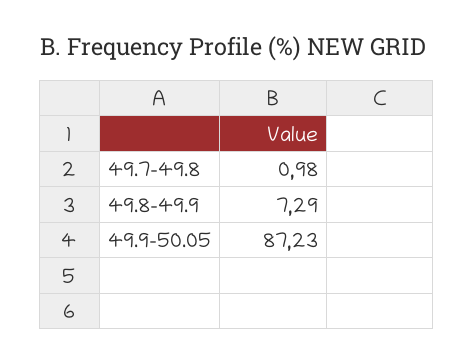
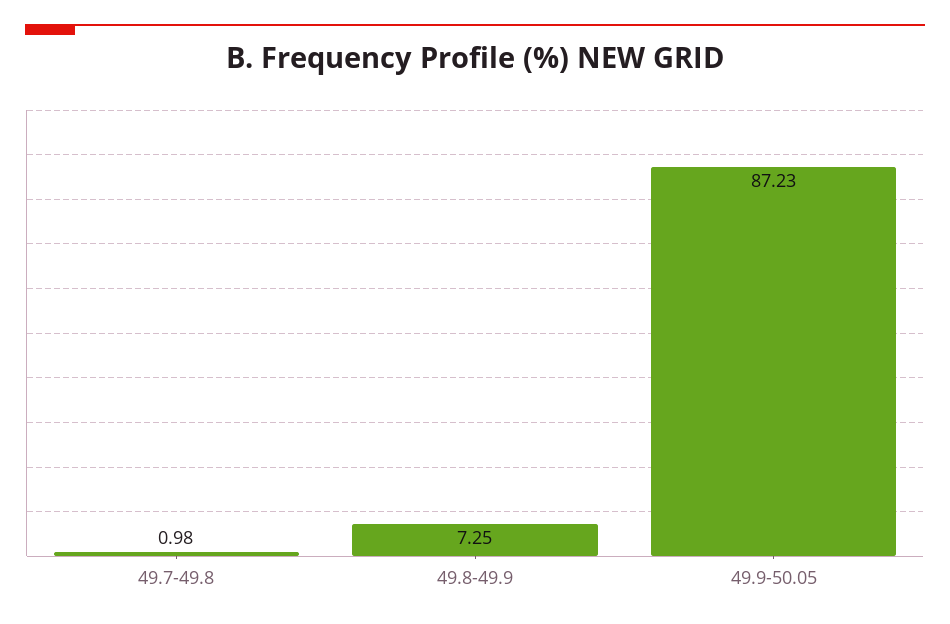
49.8-49.9: 7.29 -> 7.25

